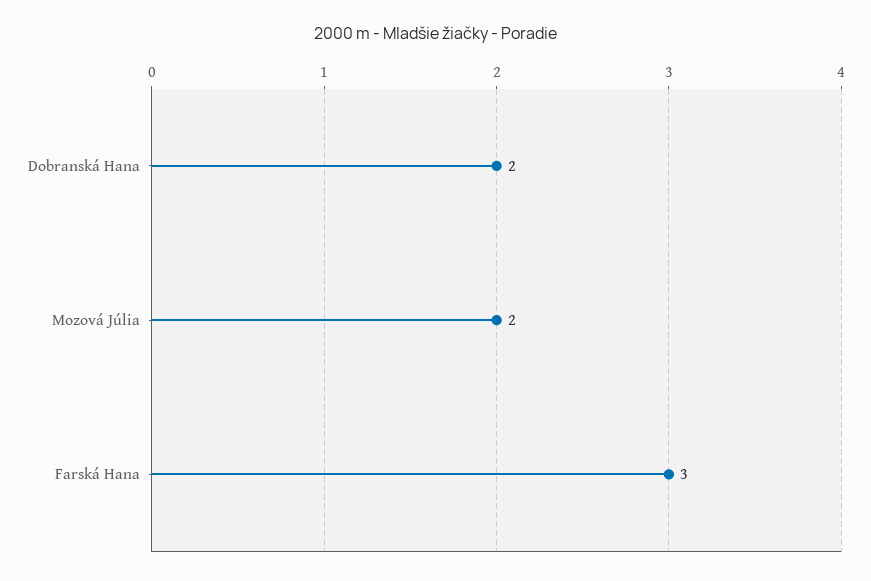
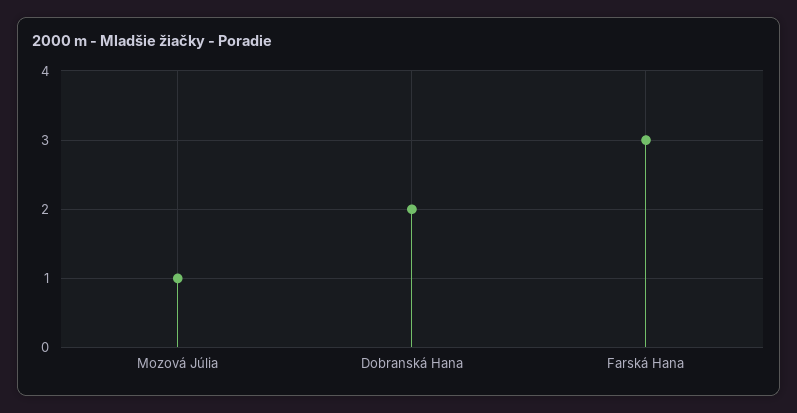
Mozová Júlia: 2 -> 1

